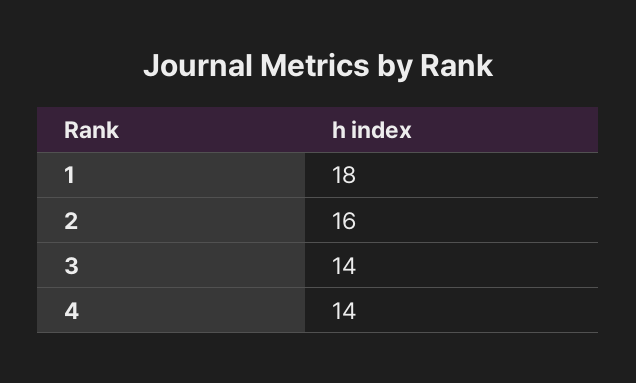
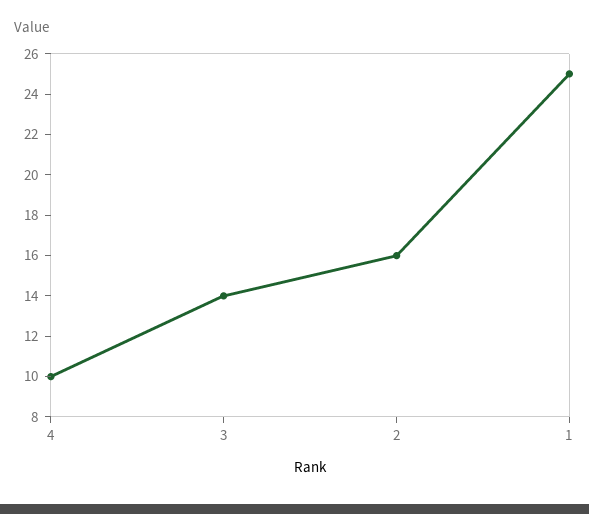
1: 18 -> 25
4: 14 -> 10

